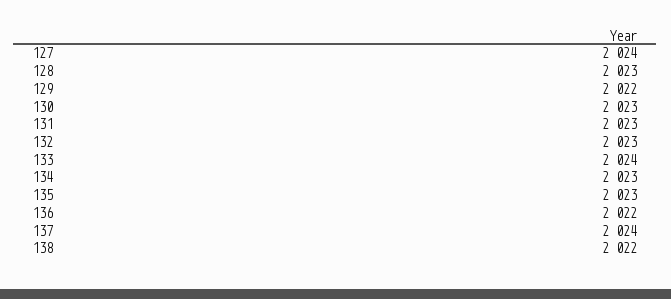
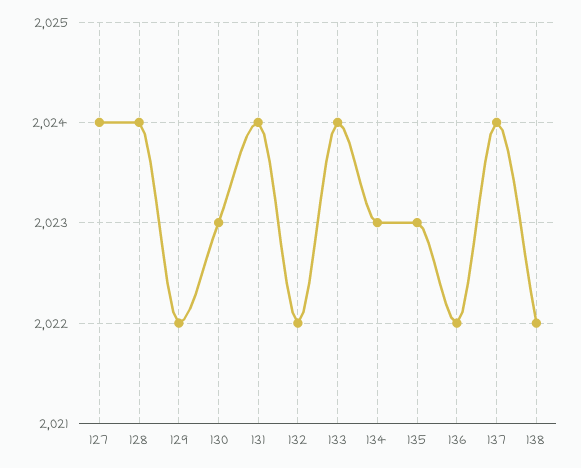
128: 2023 -> 2024
131: 2023 -> 2024
132: 2023 -> 2022

